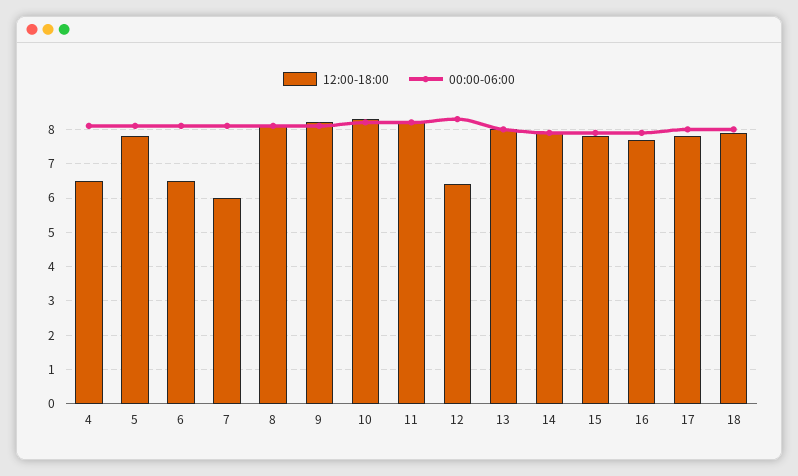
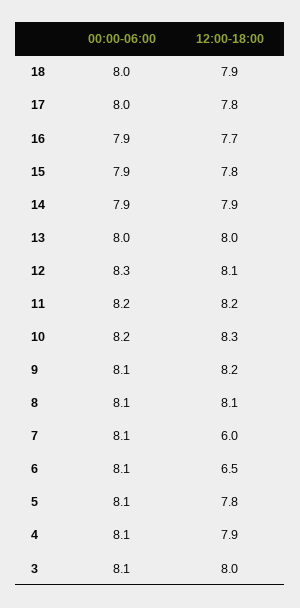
12:00-18:00, 4: 6.5 -> 7.9
12:00-18:00, 12: 6.5 -> 8.1
00:00-06:00, 3: none -> 8.1
12:00-18:00, 3: none -> 8

